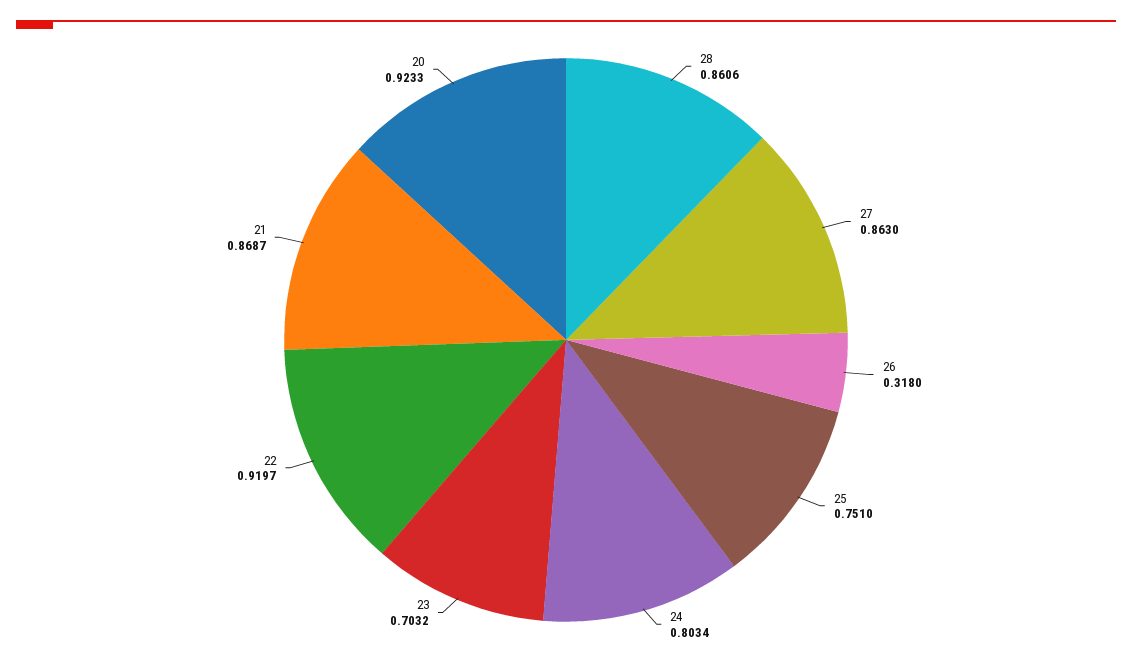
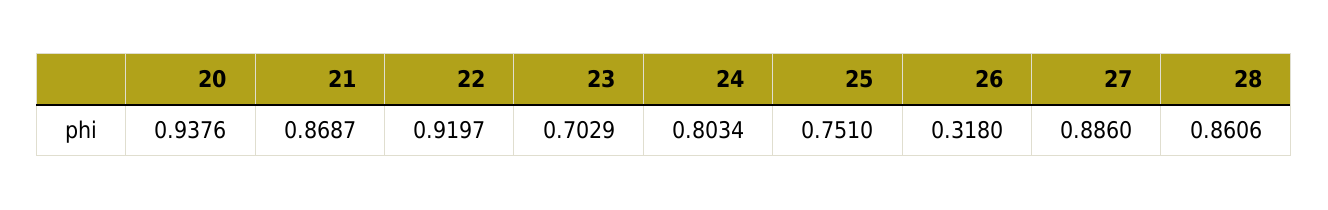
27: 0.863 -> 0.886
23: 0.7032 -> 0.7029
20: 0.9233 -> 0.9376

